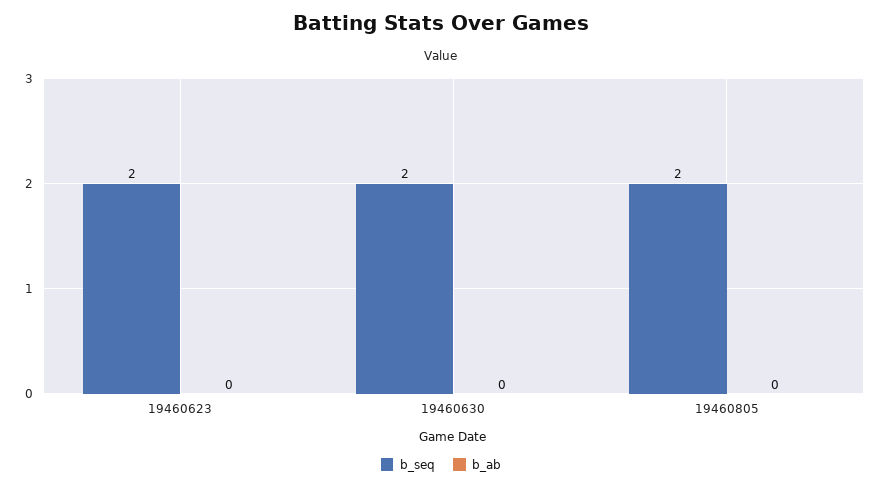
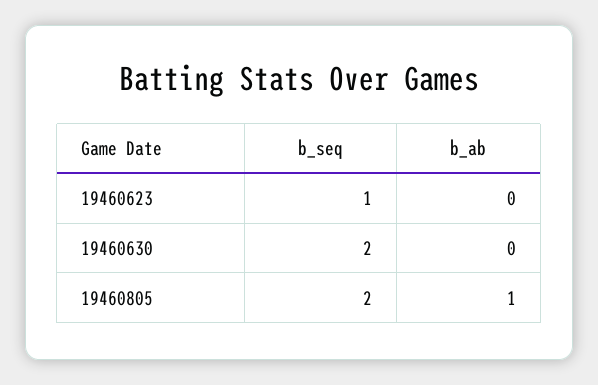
b_seq, 19460623: 2 -> 1
b_ab, 19460805: 0 -> 1

